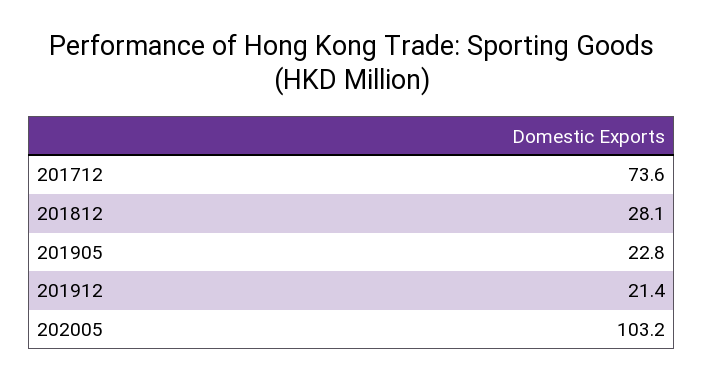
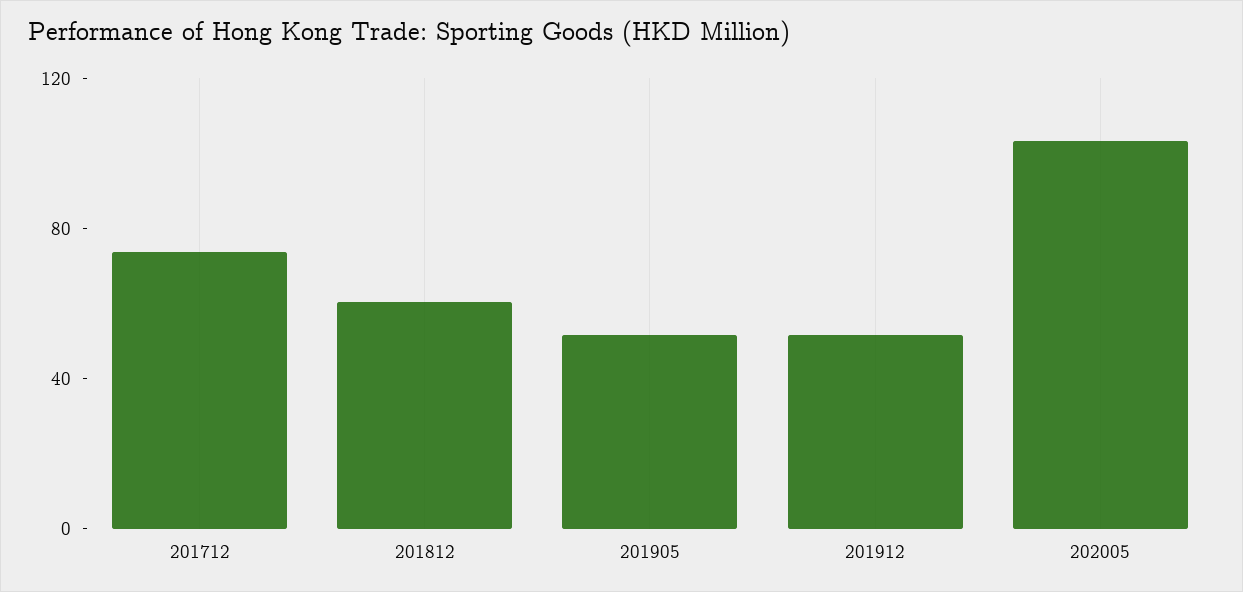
201812: 28.1 -> 60
201905: 22.8 -> 50
201912: 21.4 -> 50

